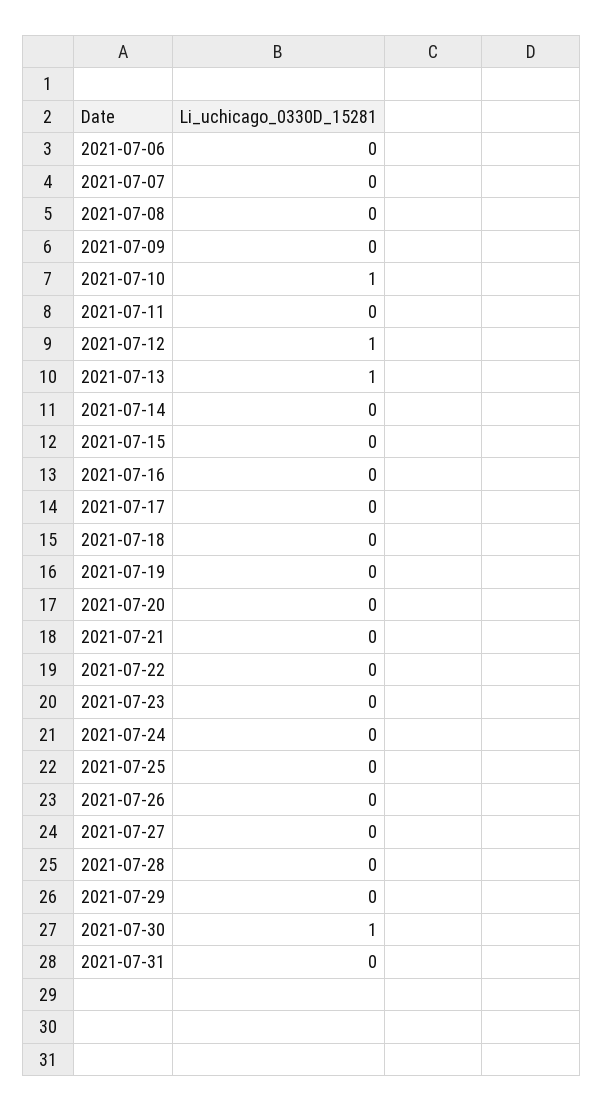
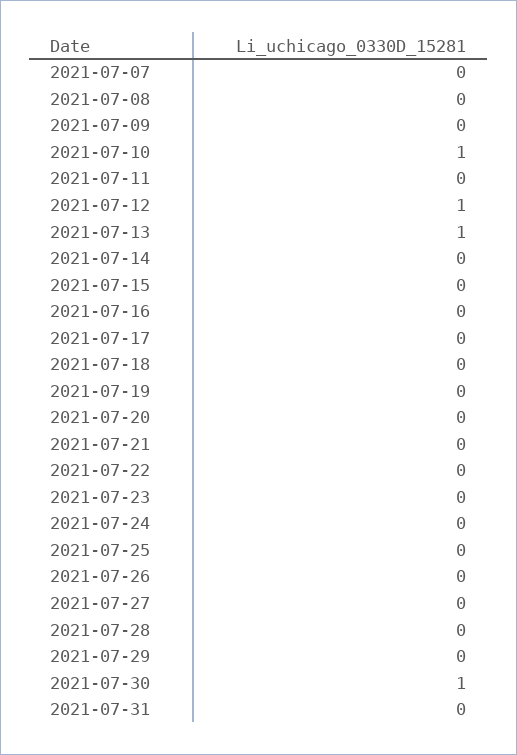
2021-07-06: 0 -> none

